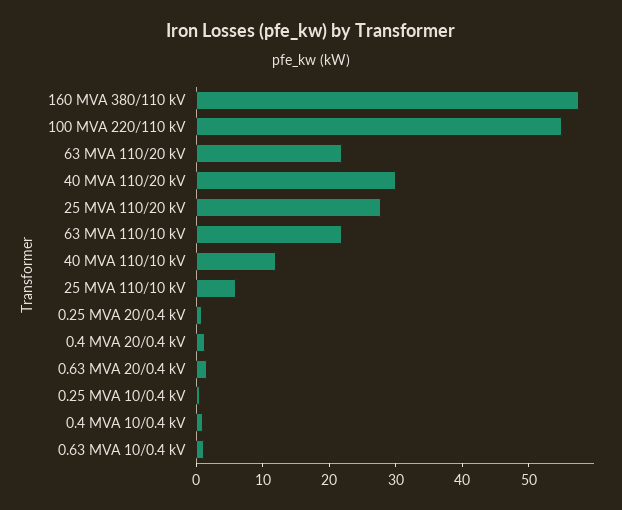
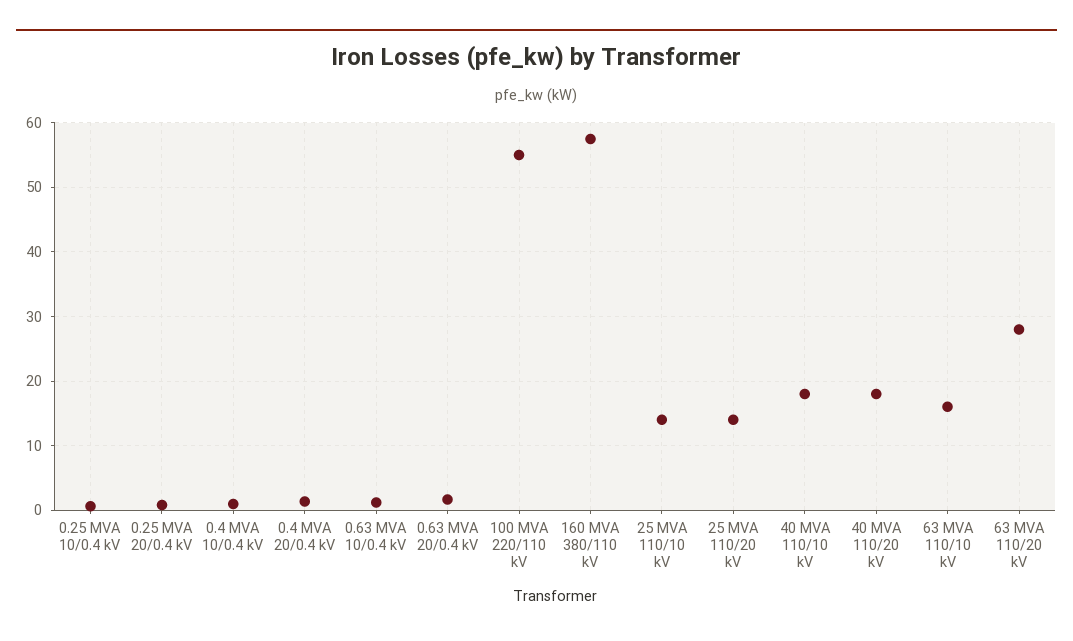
63 MVA 110/20 kV: 22 -> 28
40 MVA 110/20 kV: 30 -> 18
25 MVA 110/20 kV: 28 -> 14
63 MVA 110/10 kV: 22 -> 16
40 MVA 110/10 kV: 12 -> 18
25 MVA 110/10 kV: 6 -> 14

